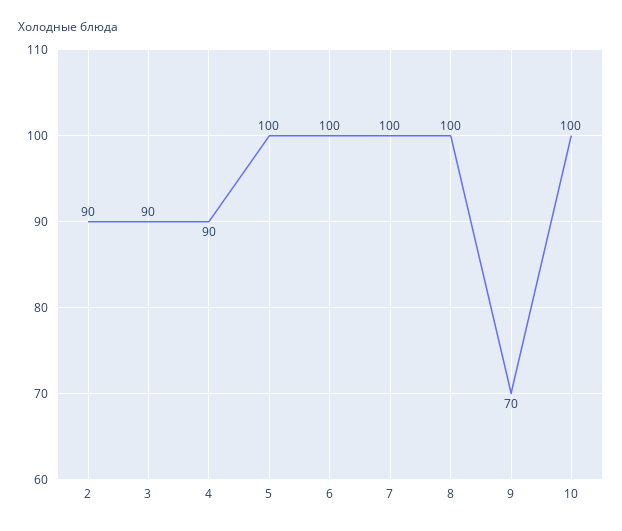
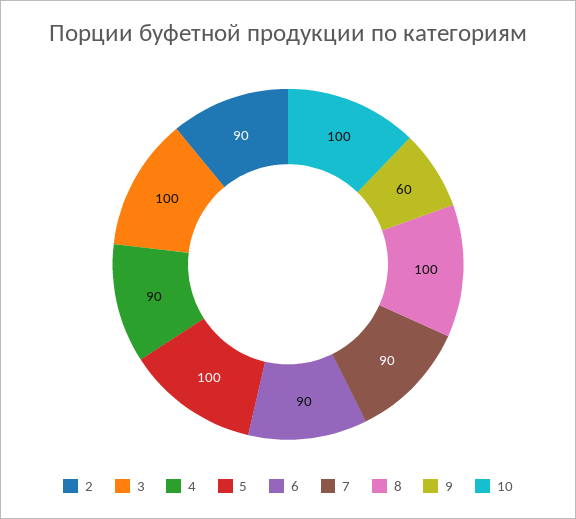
3: 90 -> 100
6: 100 -> 90
7: 100 -> 90
9: 70 -> 60

